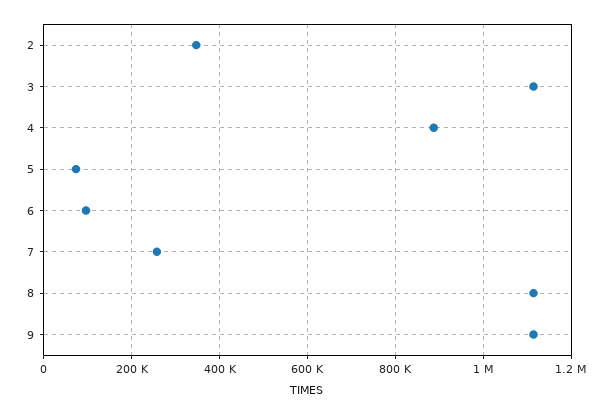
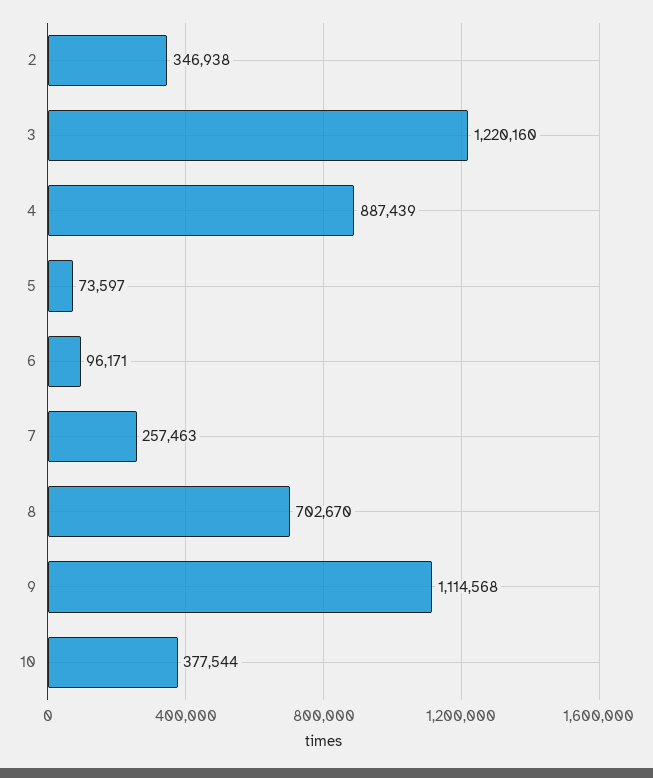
3: 1120000 -> 1220160
8: 1120000 -> 702670
10: none -> 377544

